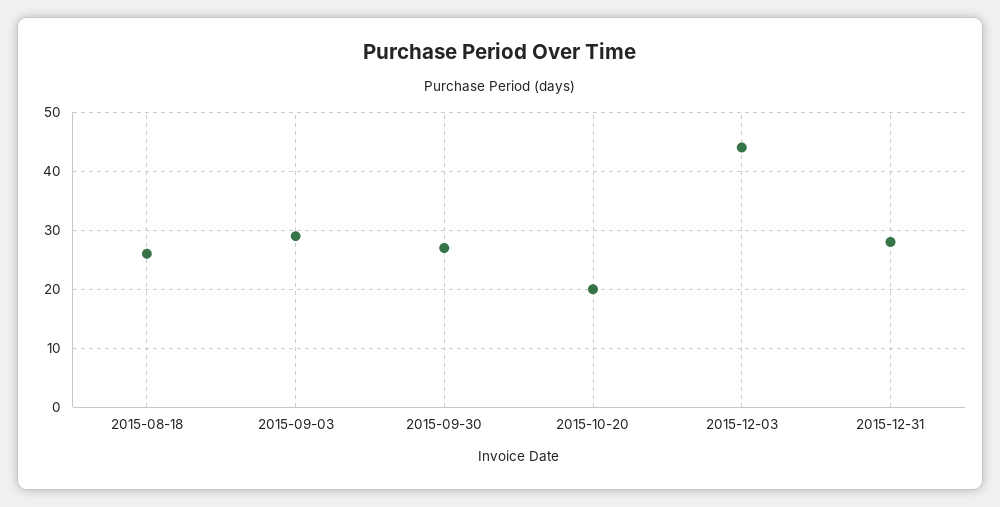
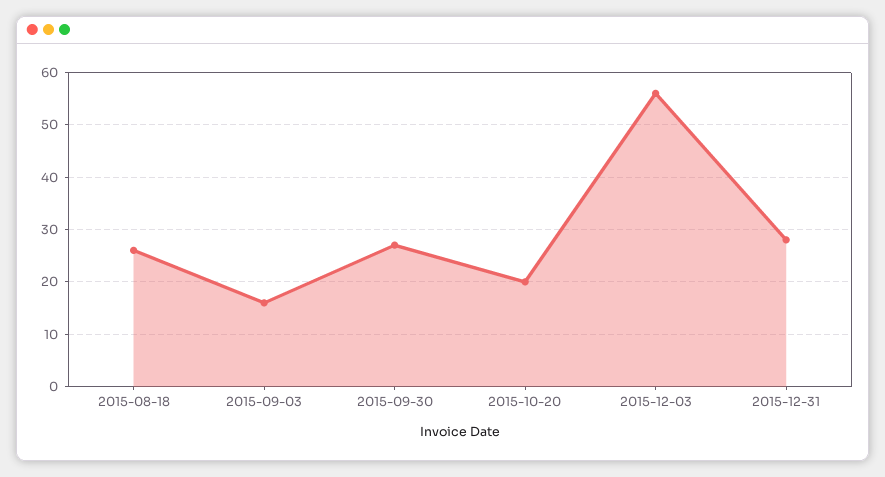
2015-09-03: 30 -> 15
2015-12-03: 45 -> 55

